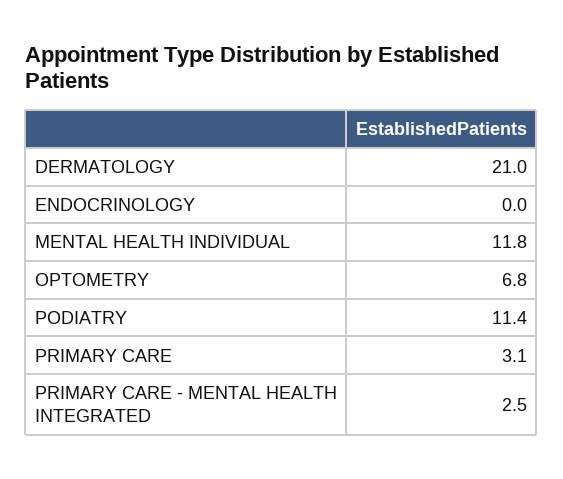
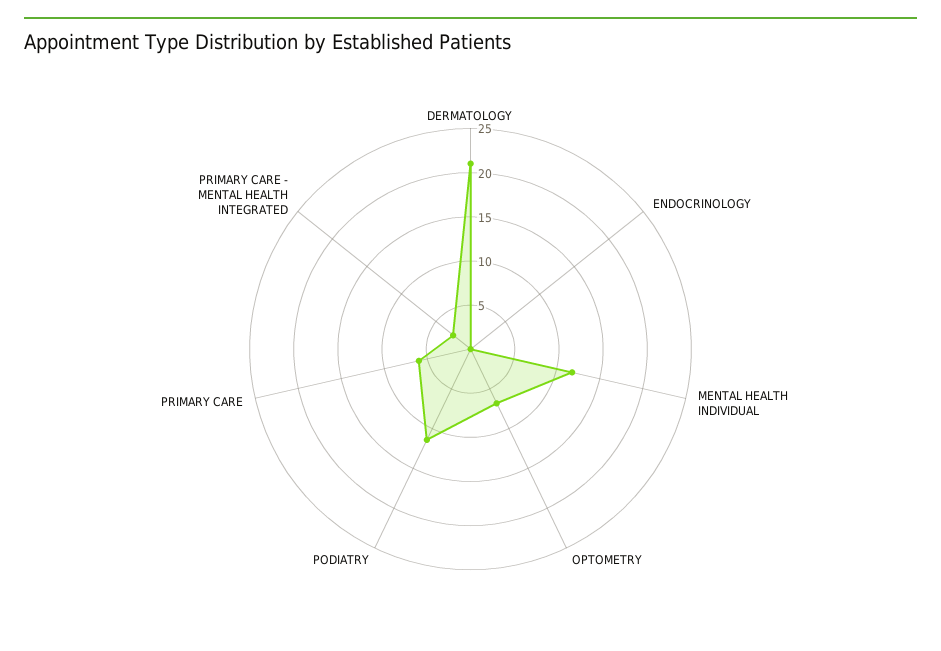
PRIMARY CARE: 3.1 -> 6

